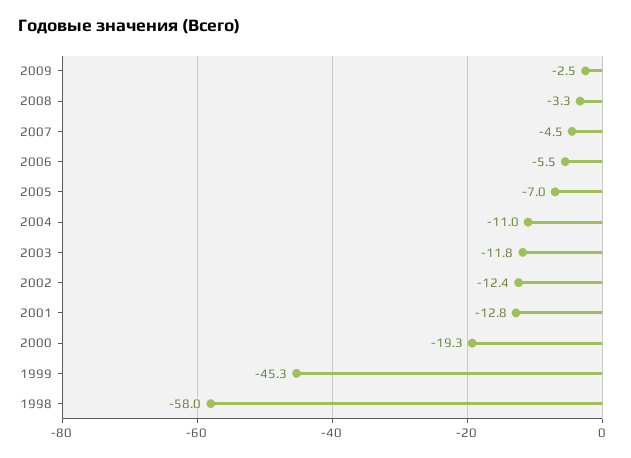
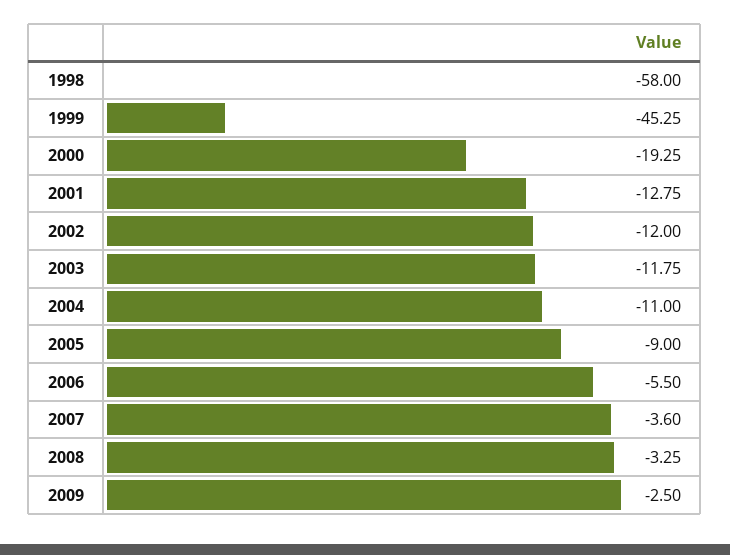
2007: -4.5 -> -3.6
2005: -7 -> -9
2002: -12.4 -> -12

